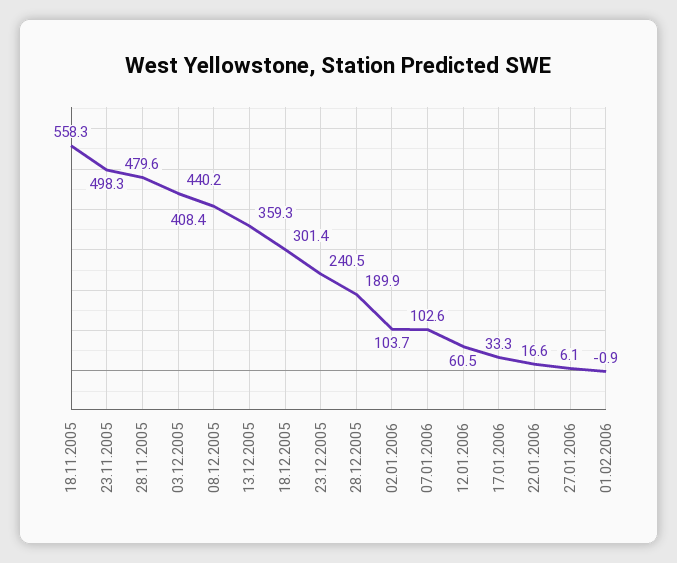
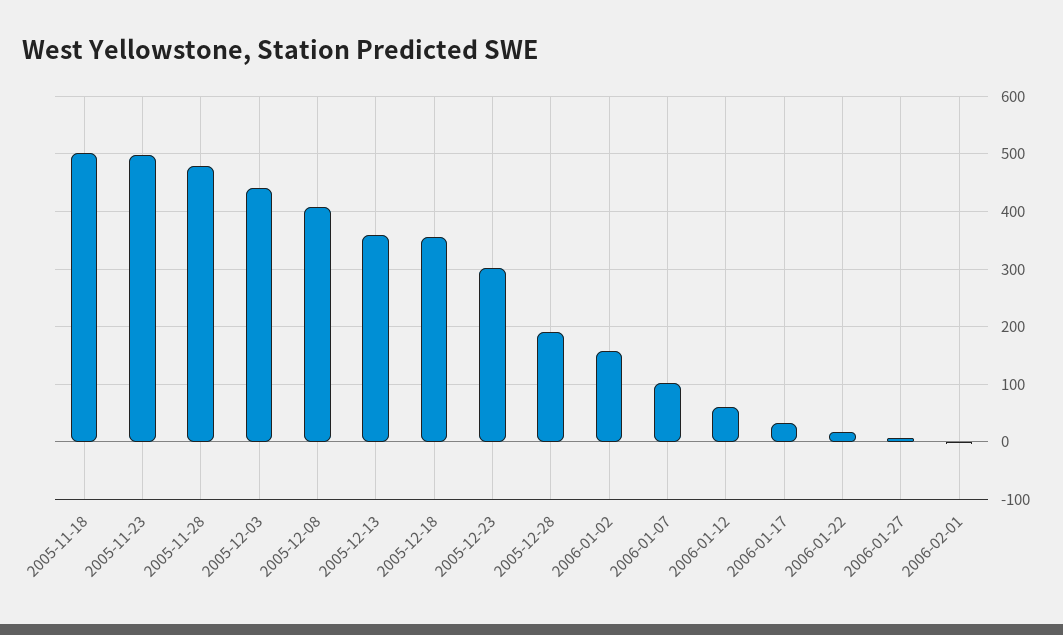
18.11.2005: 558.3 -> 500
18.12.2005: 301.4 -> 360
23.12.2005: 240.5 -> 300
02.01.2006: 103.7 -> 160

